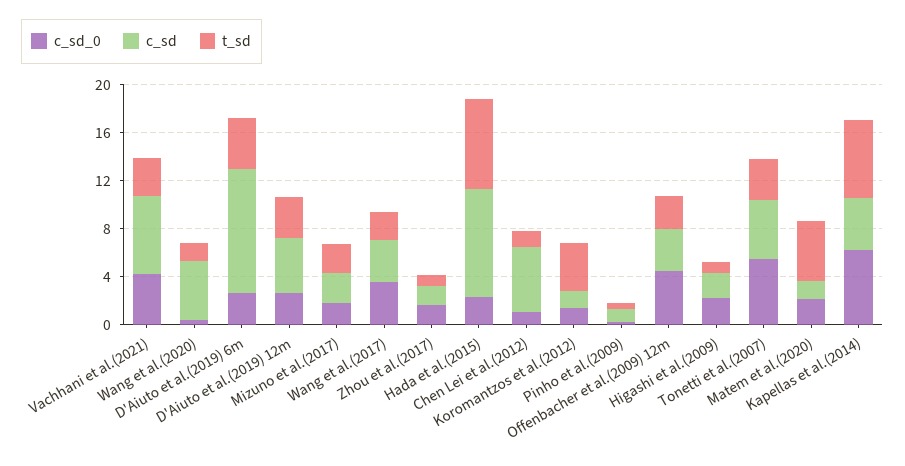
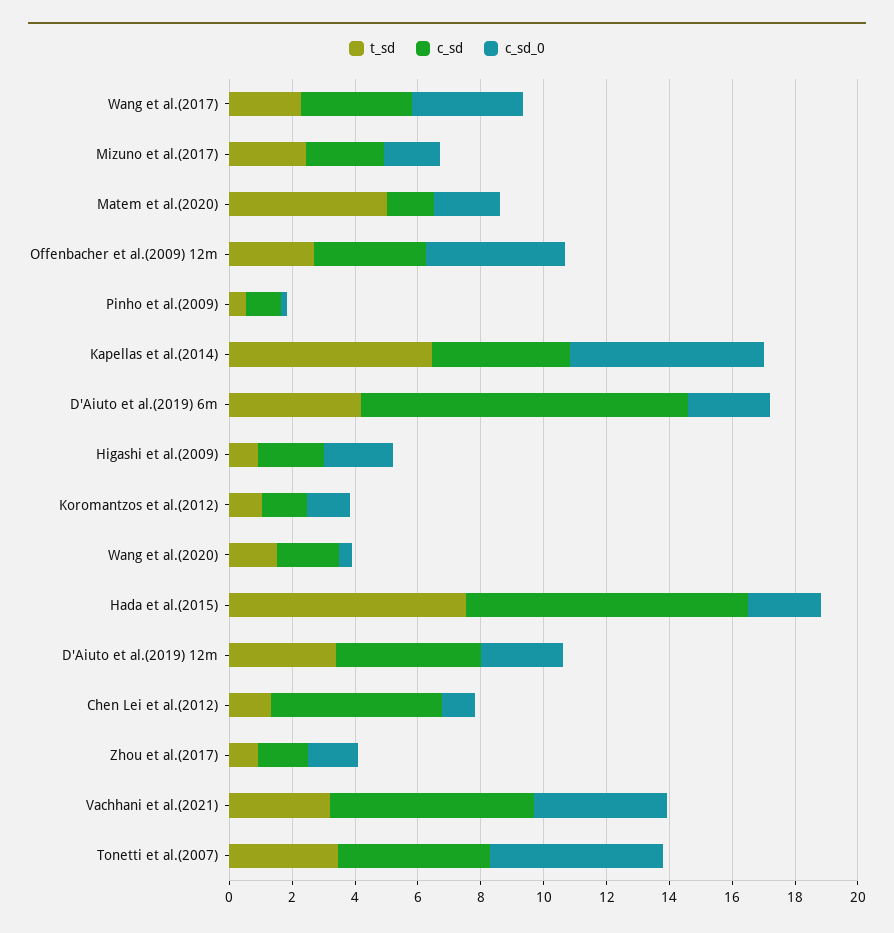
c_sd, Wang et al.(2020): 5 -> 2
t_sd, Koromantzos et al.(2012): 4 -> 1

